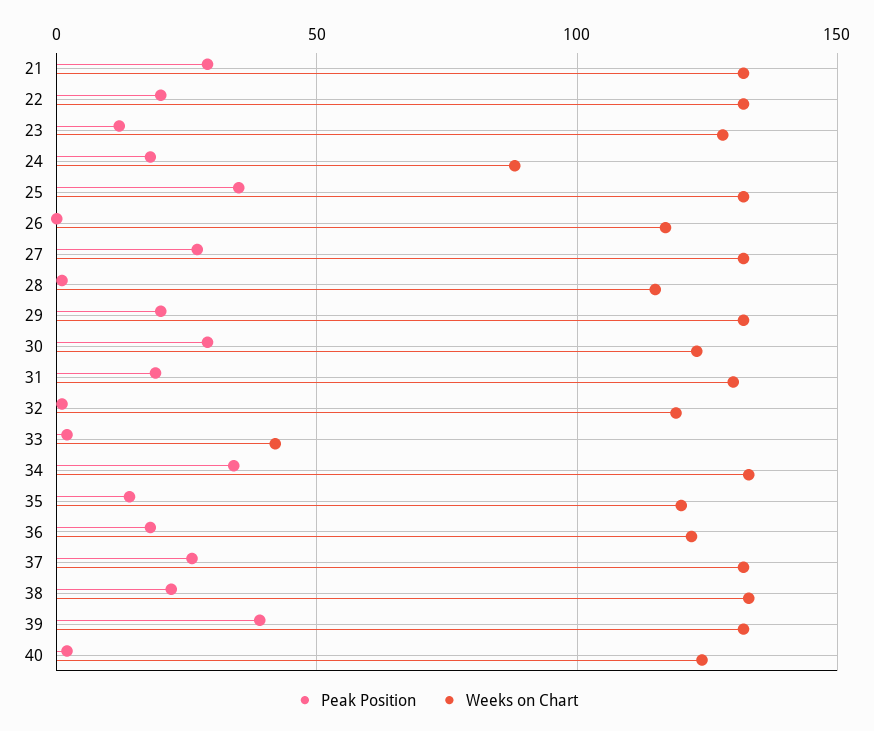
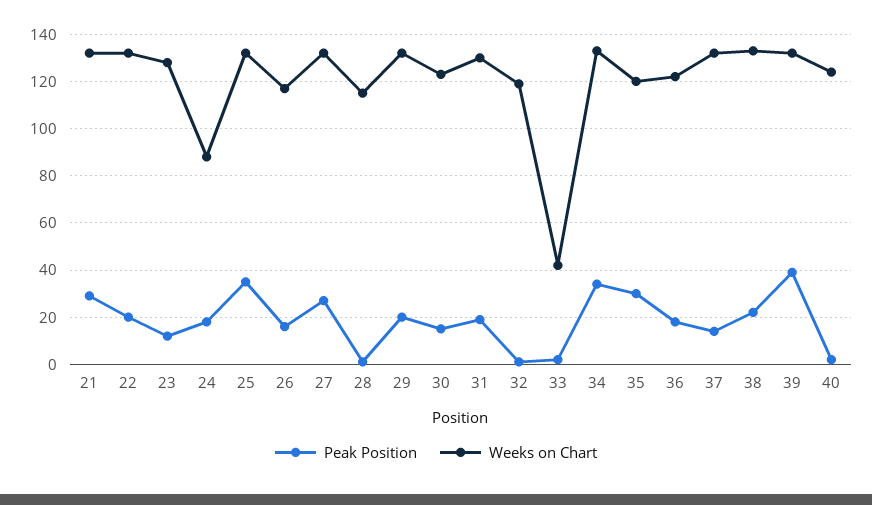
Peak Position, 26: 0 -> 15
Peak Position, 30: 30 -> 15
Peak Position, 35: 15 -> 30
Peak Position, 37: 25 -> 15

